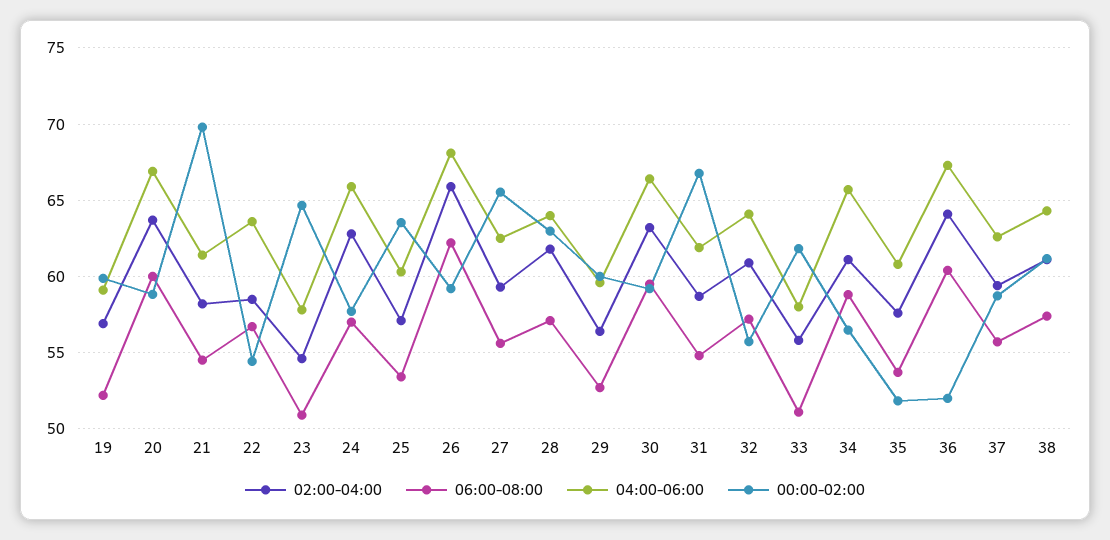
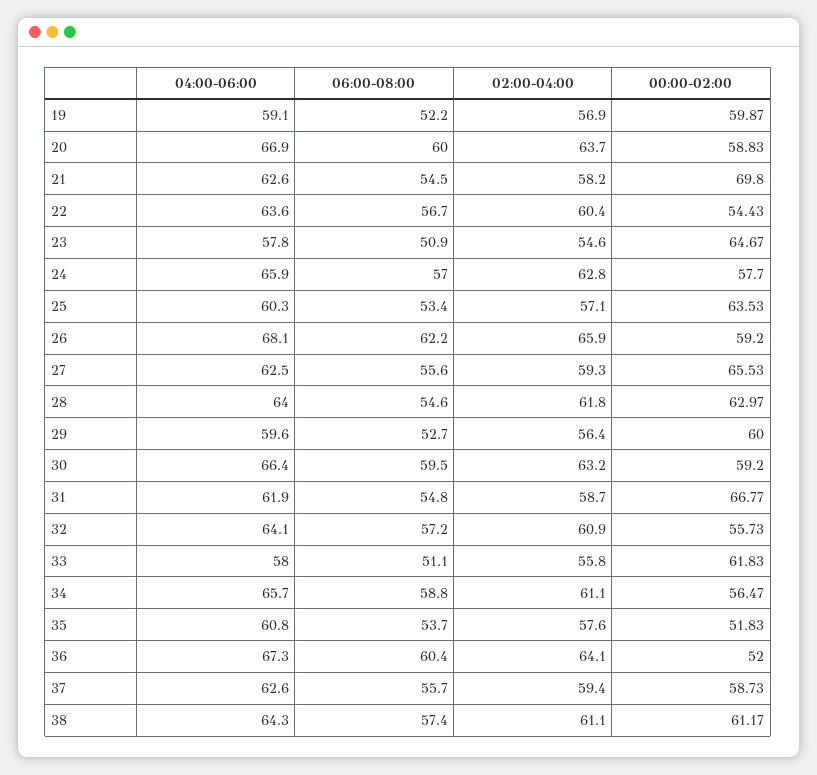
04:00-06:00, 21: 61.5 -> 62.6
02:00-04:00, 22: 58.5 -> 60.4
06:00-08:00, 28: 57 -> 54.6

